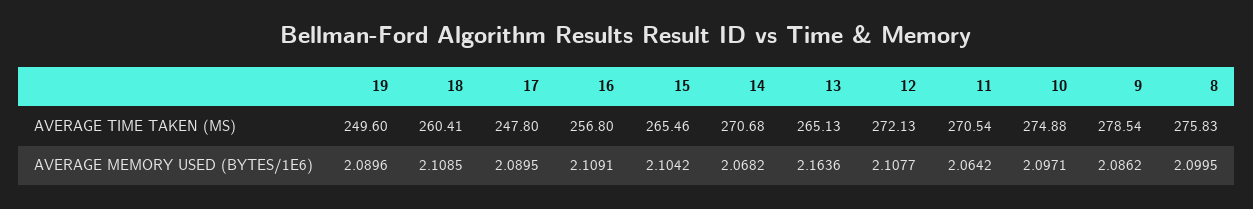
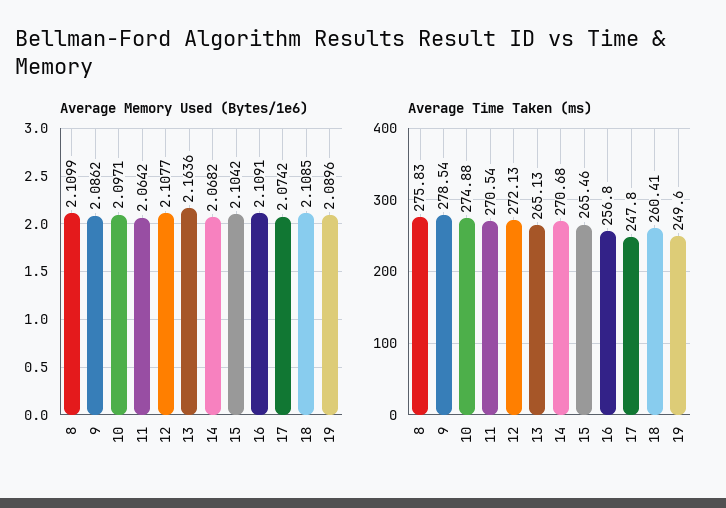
AVERAGE MEMORY USED (BYTES/1E6), 17: 2.0895 -> 2.0742
AVERAGE MEMORY USED (BYTES/1E6), 8: 2.0995 -> 2.1099

